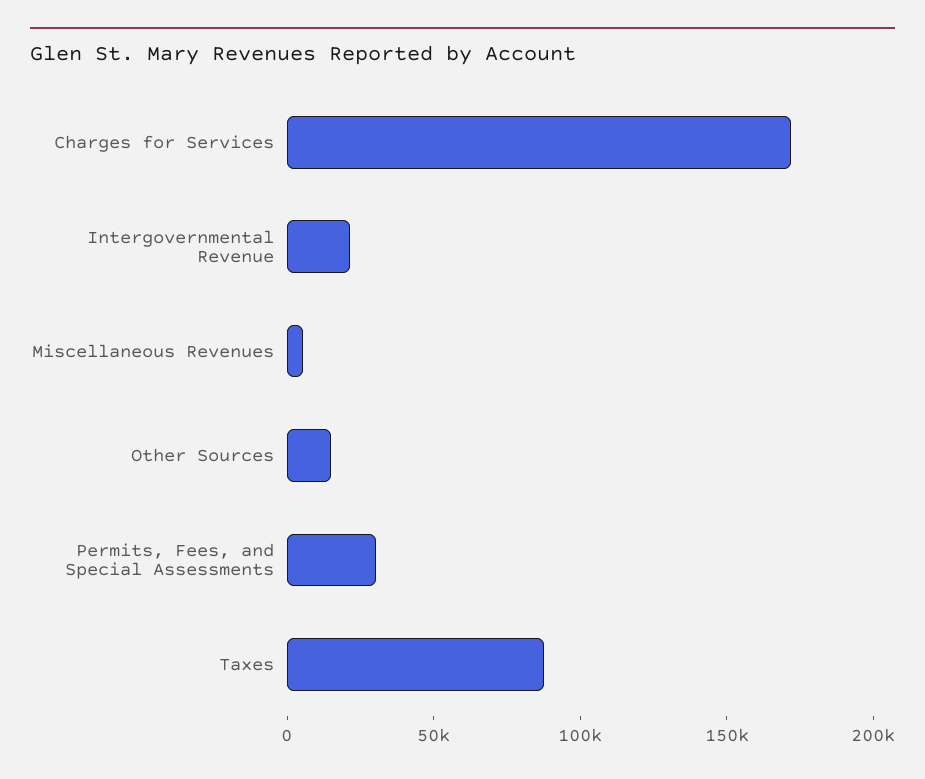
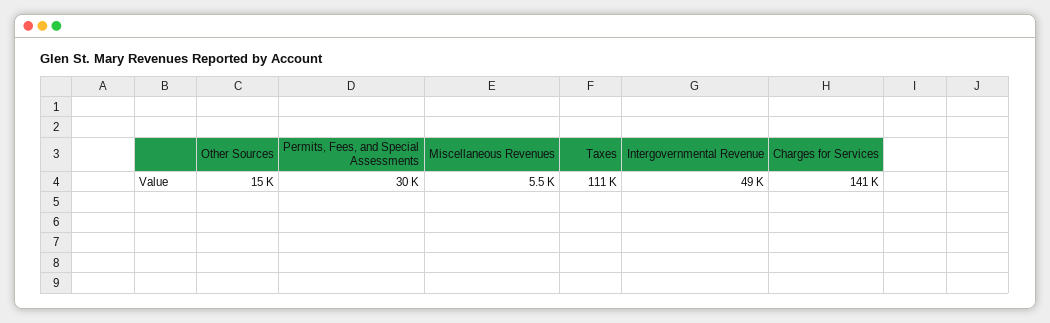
Charges for Services: 170000 -> 141000
Intergovernmental Revenue: 20000 -> 49000
Taxes: 90000 -> 111000

